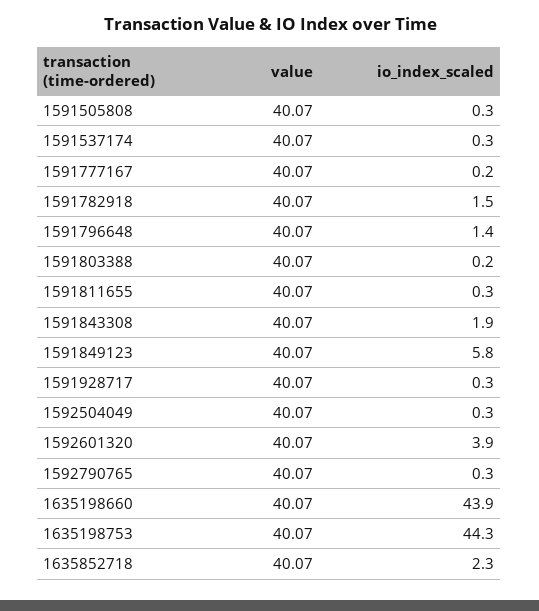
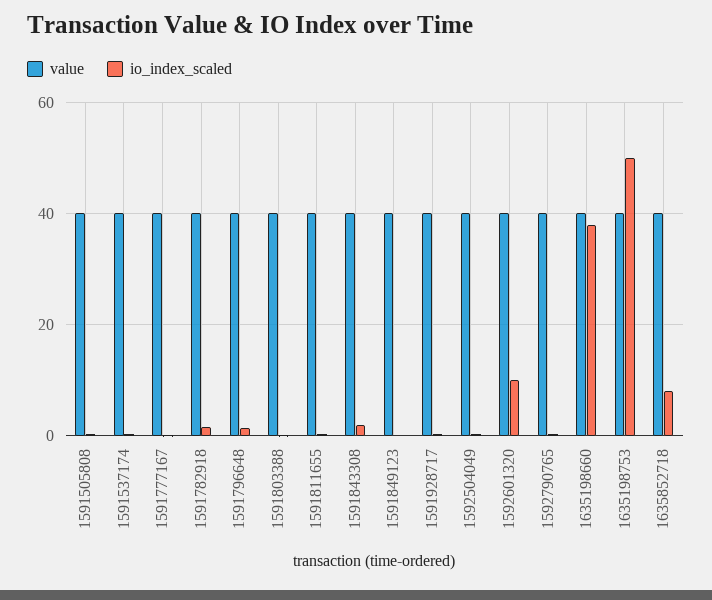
io_index_scaled, 1591849123: 5.8 -> 0
io_index_scaled, 1592601320: 3.9 -> 10
io_index_scaled, 1635198660: 43.9 -> 38
io_index_scaled, 1635198753: 44.3 -> 50
io_index_scaled, 1635852718: 2.3 -> 8

